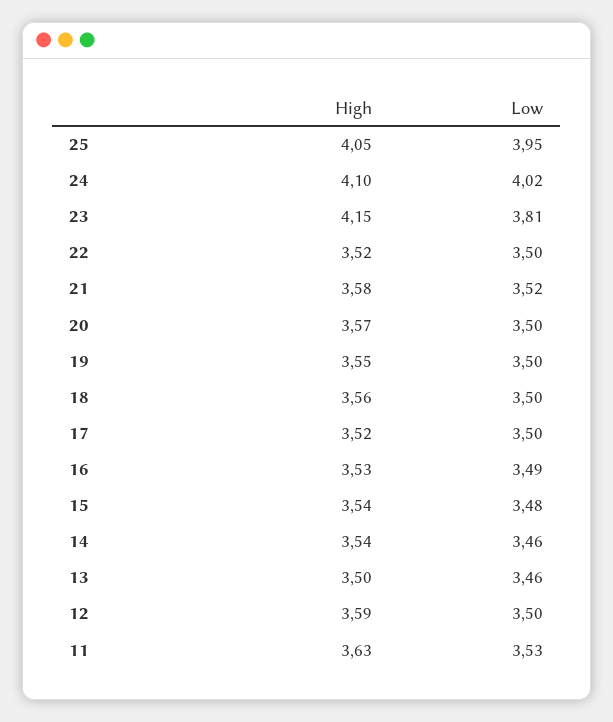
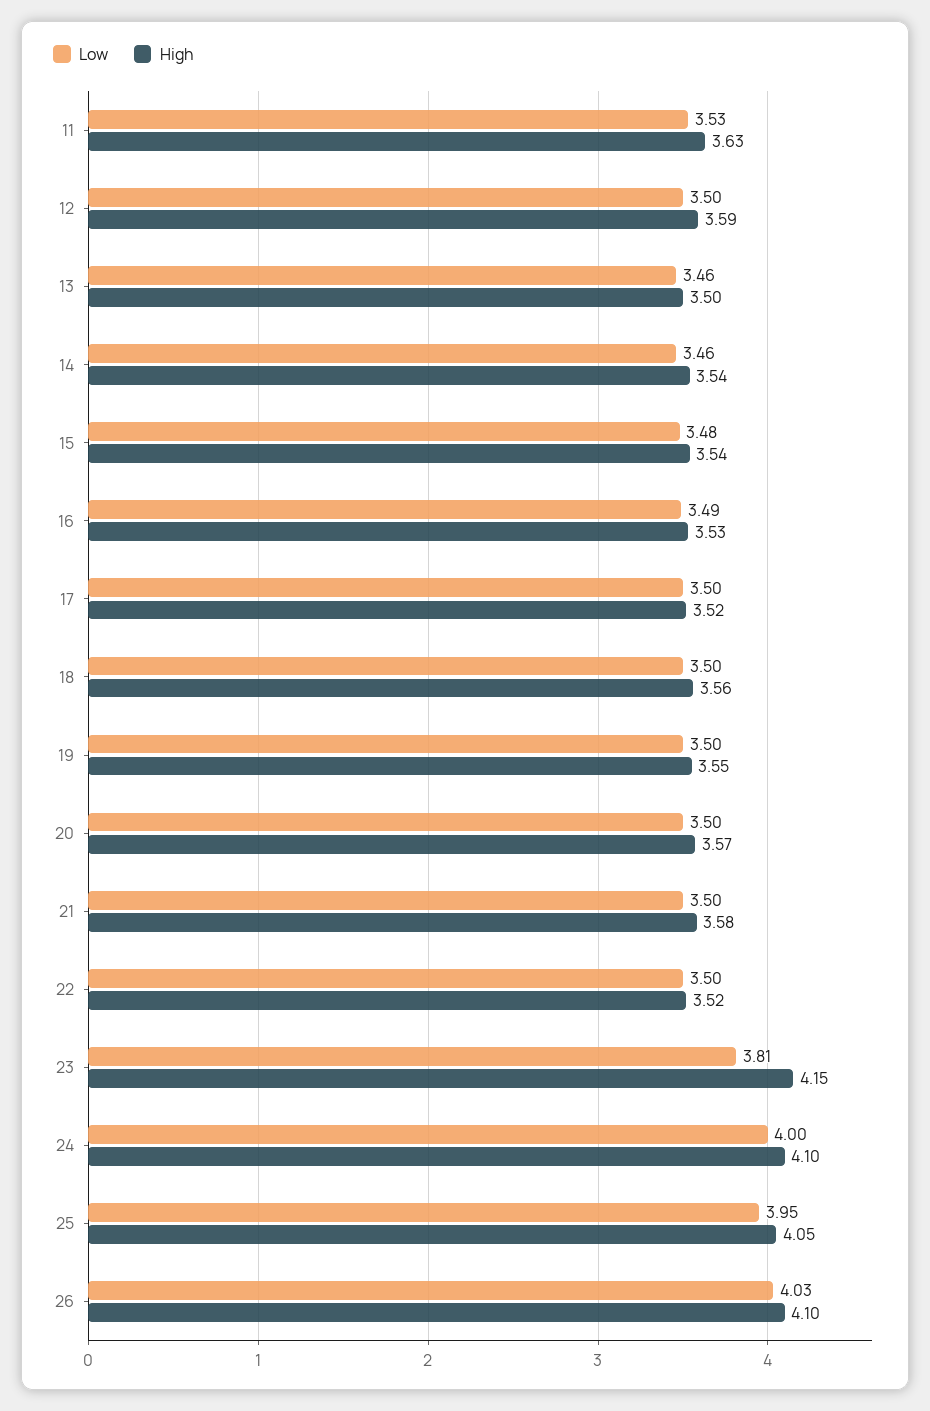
Low, 24: 4.02 -> 4
Low, 21: 3.52 -> 3.5
Low, 26: none -> 4.03
High, 26: none -> 4.1

